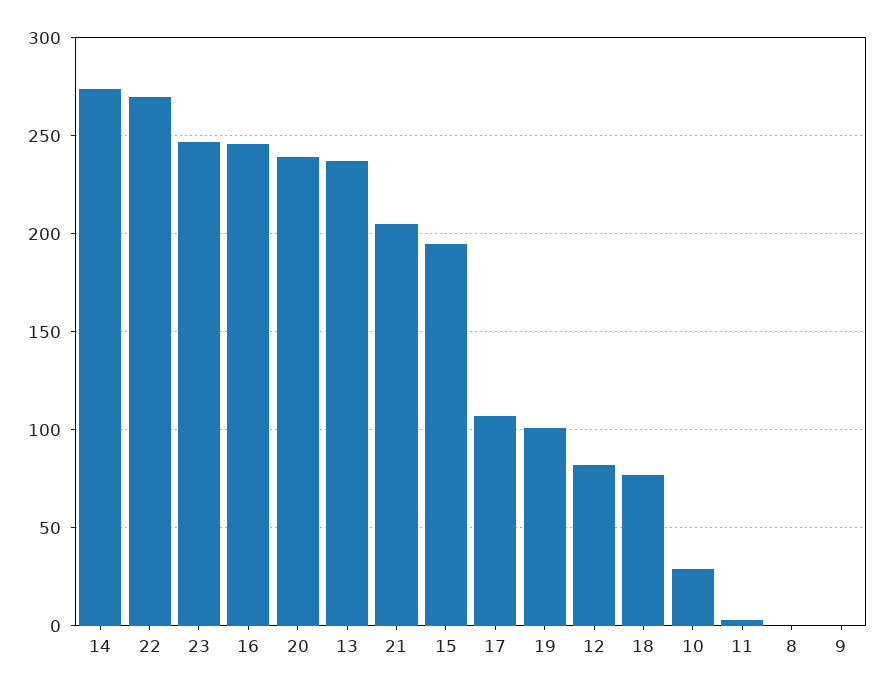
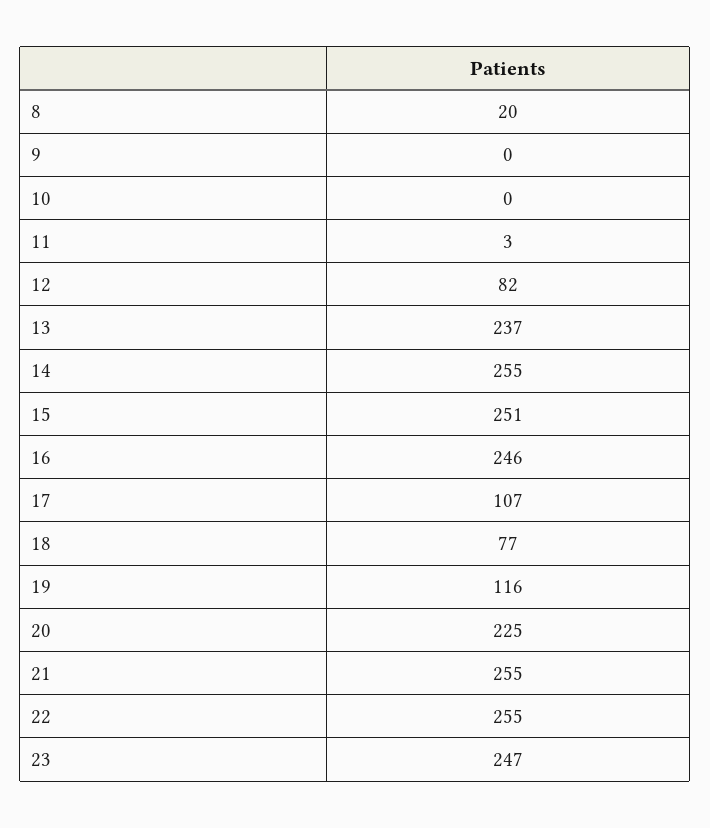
14: 275 -> 255
22: 270 -> 255
20: 240 -> 225
21: 205 -> 255
15: 195 -> 251
19: 100 -> 116
10: 30 -> 0
8: 0 -> 20

